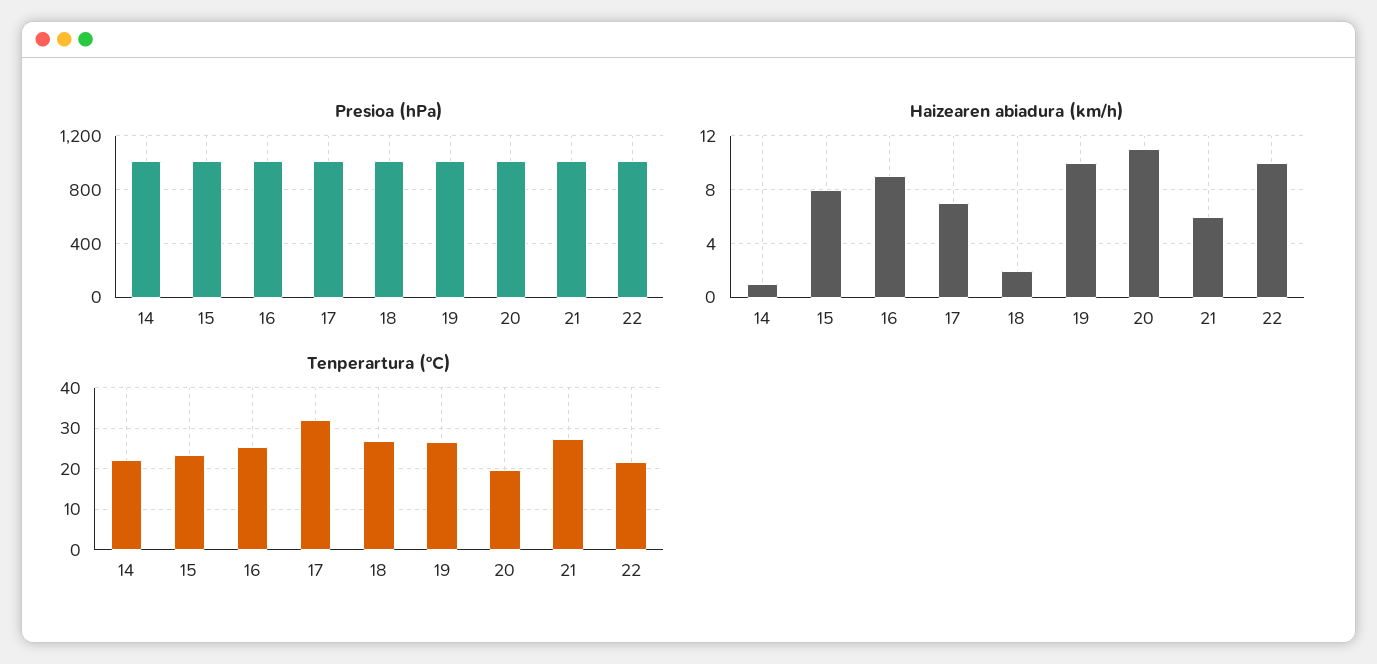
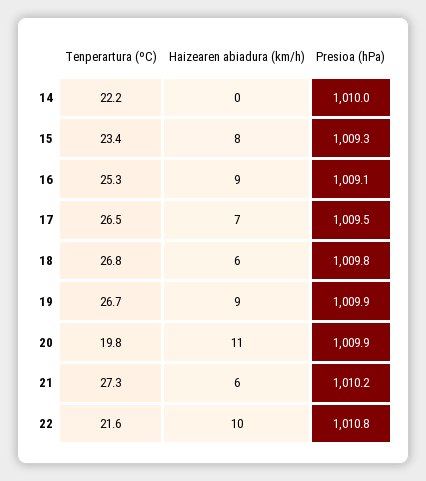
Haizearen abiadura (km/h), 14: 1 -> 0
Haizearen abiadura (km/h), 18: 2 -> 6
Haizearen abiadura (km/h), 19: 10 -> 9
Tenperartura (ºC), 17: 32 -> 26.5

